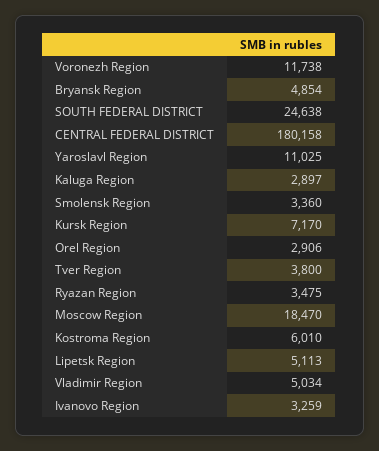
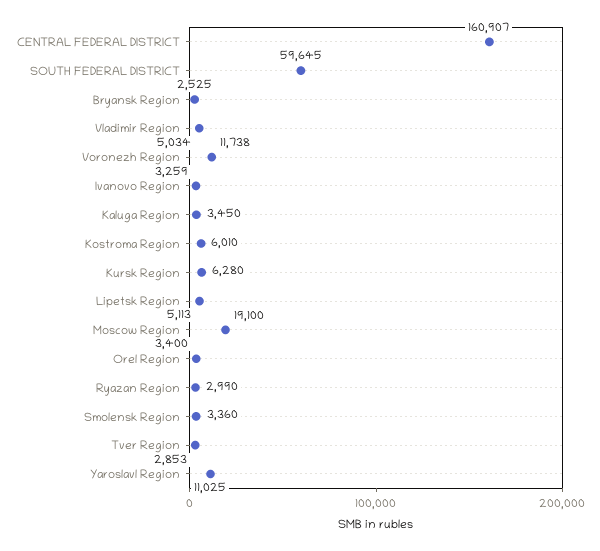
Bryansk Region: 4854 -> 2525
SOUTH FEDERAL DISTRICT: 24638 -> 59645
CENTRAL FEDERAL DISTRICT: 180158 -> 160907
Kaluga Region: 2897 -> 3450
Kursk Region: 7170 -> 6280
Orel Region: 2906 -> 3400
Tver Region: 3800 -> 2853
Ryazan Region: 3475 -> 2990
Moscow Region: 18470 -> 19100

